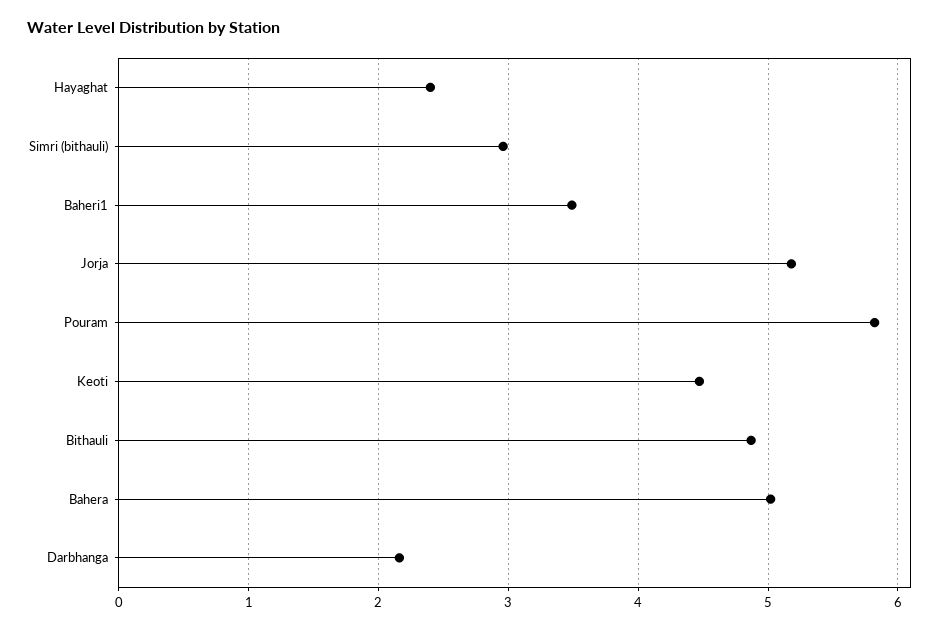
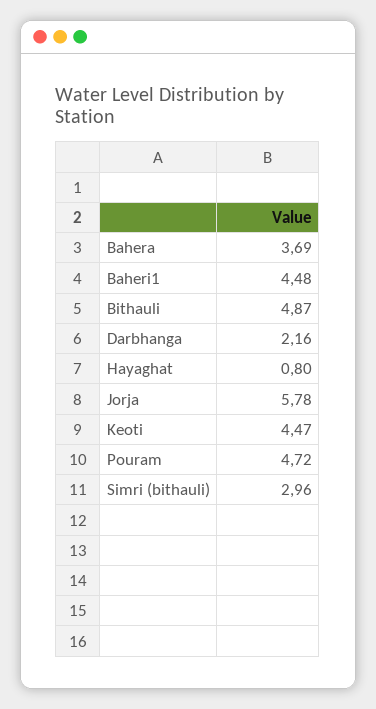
Hayaghat: 2.4 -> 0.8
Baheri1: 3.5 -> 4.48
Jorja: 5.2 -> 5.78
Pouram: 5.8 -> 4.72
Bahera: 5 -> 3.69

